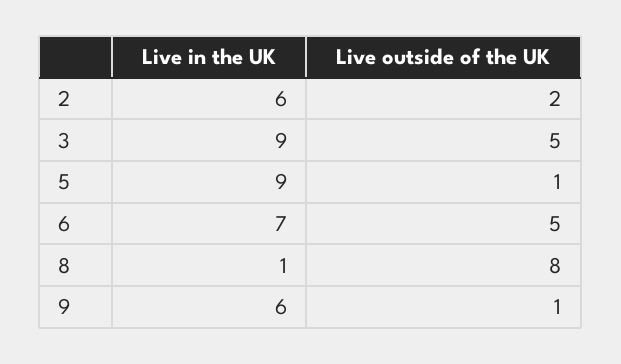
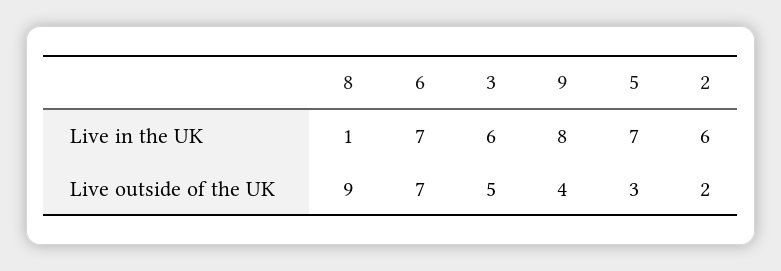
Live in the UK, 3: 9 -> 6
Live in the UK, 5: 9 -> 7
Live outside of the UK, 5: 1 -> 3
Live outside of the UK, 6: 5 -> 7
Live outside of the UK, 8: 8 -> 9
Live in the UK, 9: 6 -> 8
Live outside of the UK, 9: 1 -> 4

